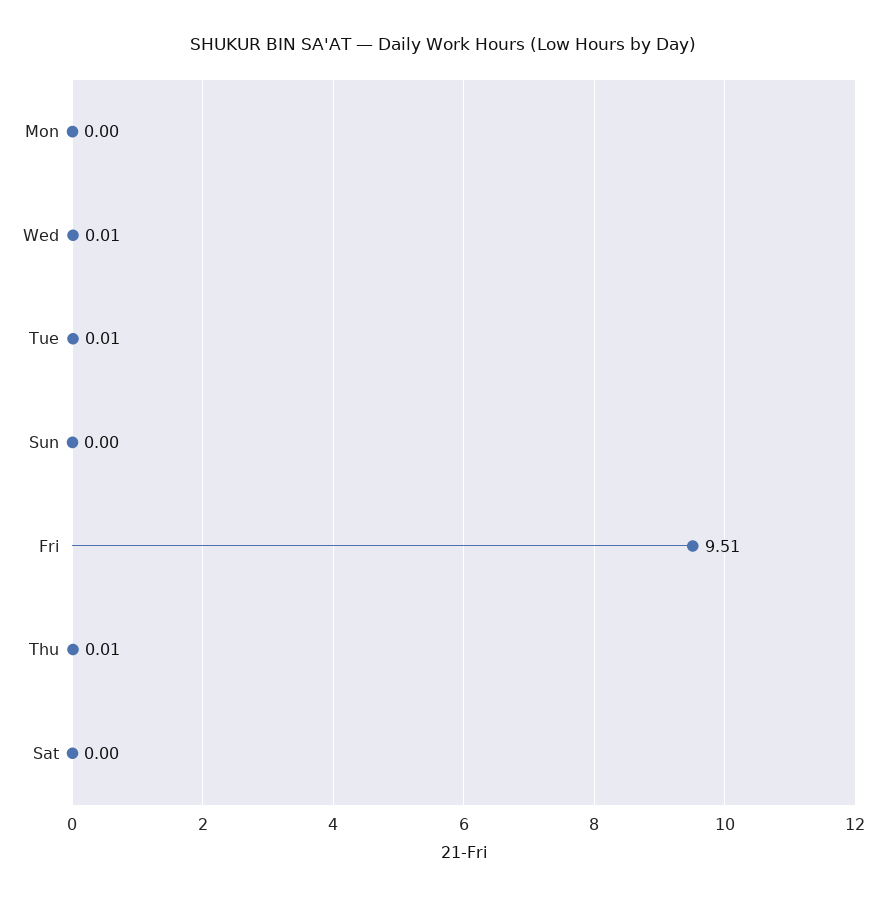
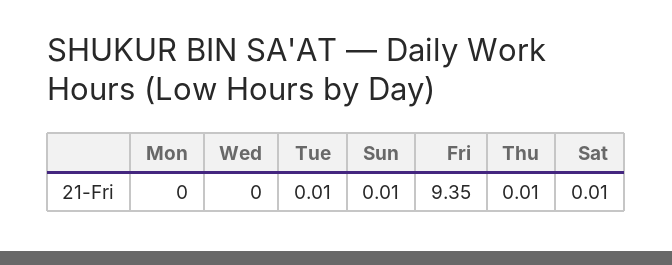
Wed: 0.01 -> 0
Sun: 0 -> 0.01
Fri: 9.51 -> 9.35
Sat: 0 -> 0.01

